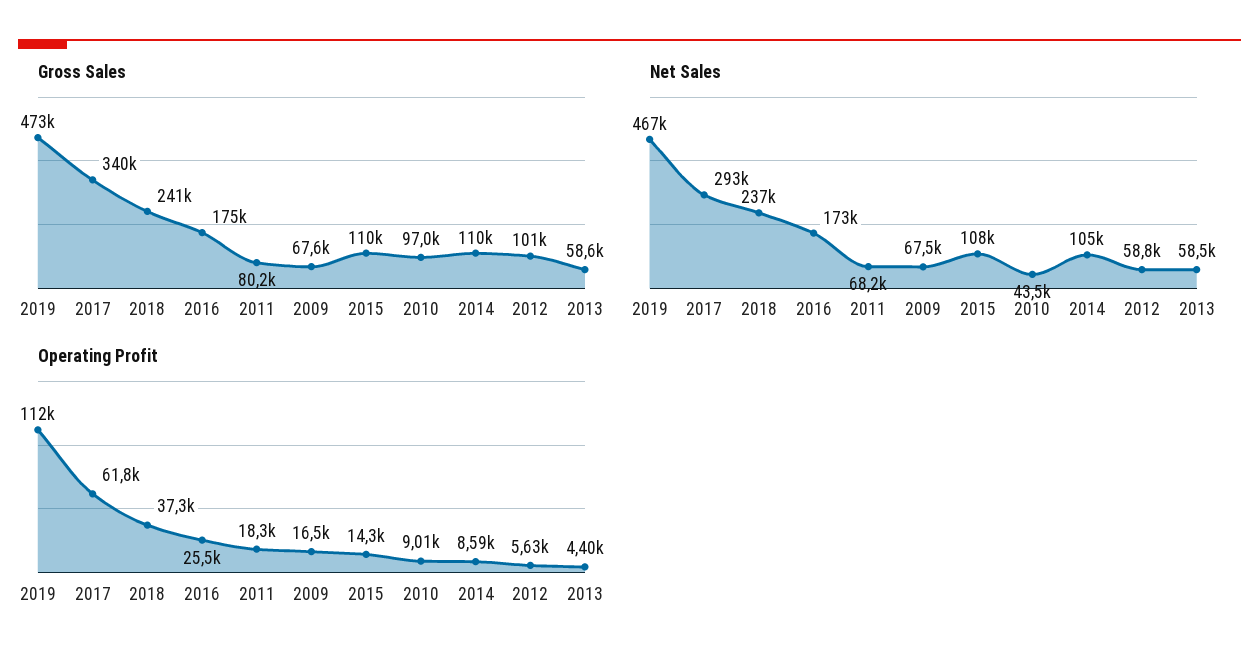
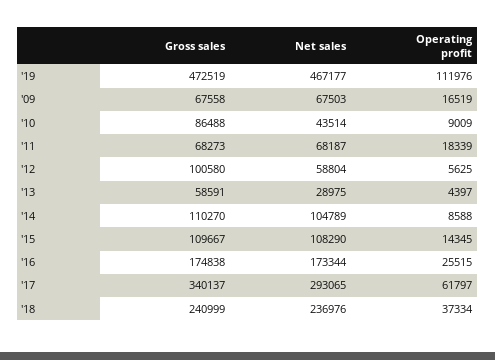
Gross Sales, 2011: 80200 -> 68273
Gross Sales, 2010: 97000 -> 86488
Net Sales, 2013: 58500 -> 28975

